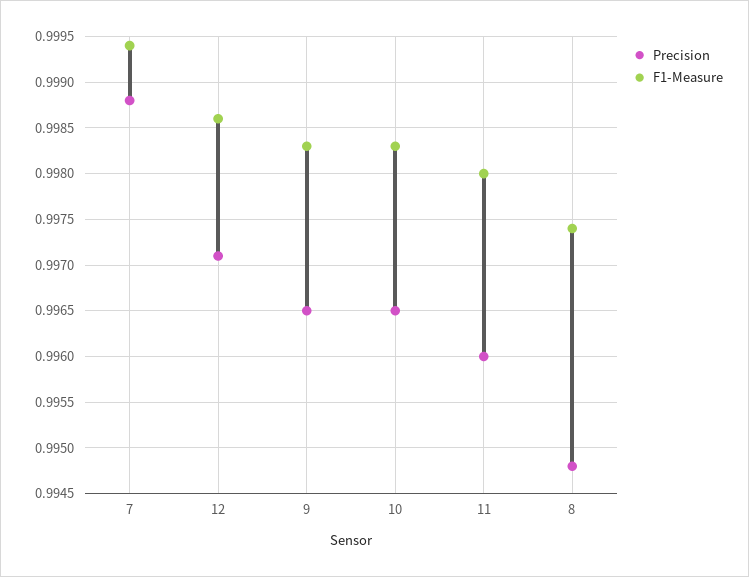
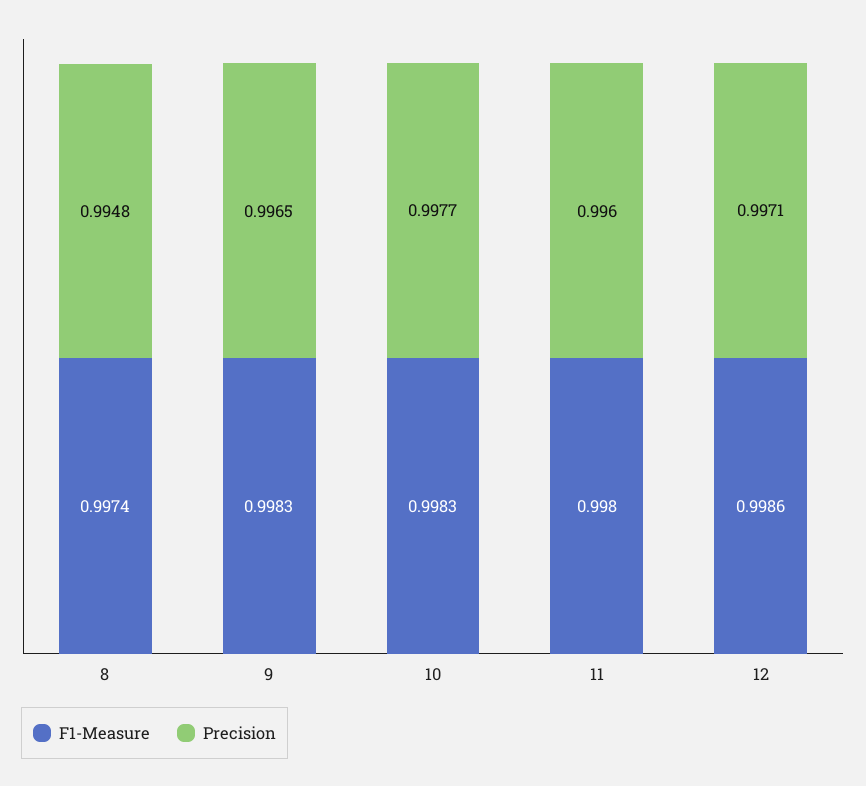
Precision, 7: 0.9988 -> none
F1-Measure, 7: 0.9994 -> none
Precision, 10: 0.9965 -> 0.9977

